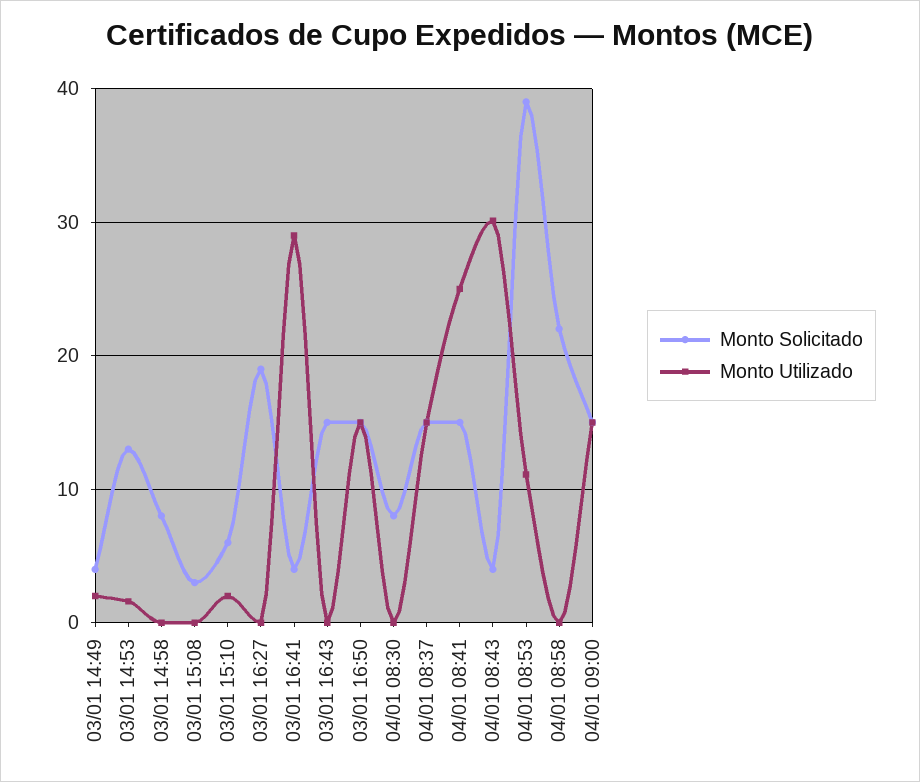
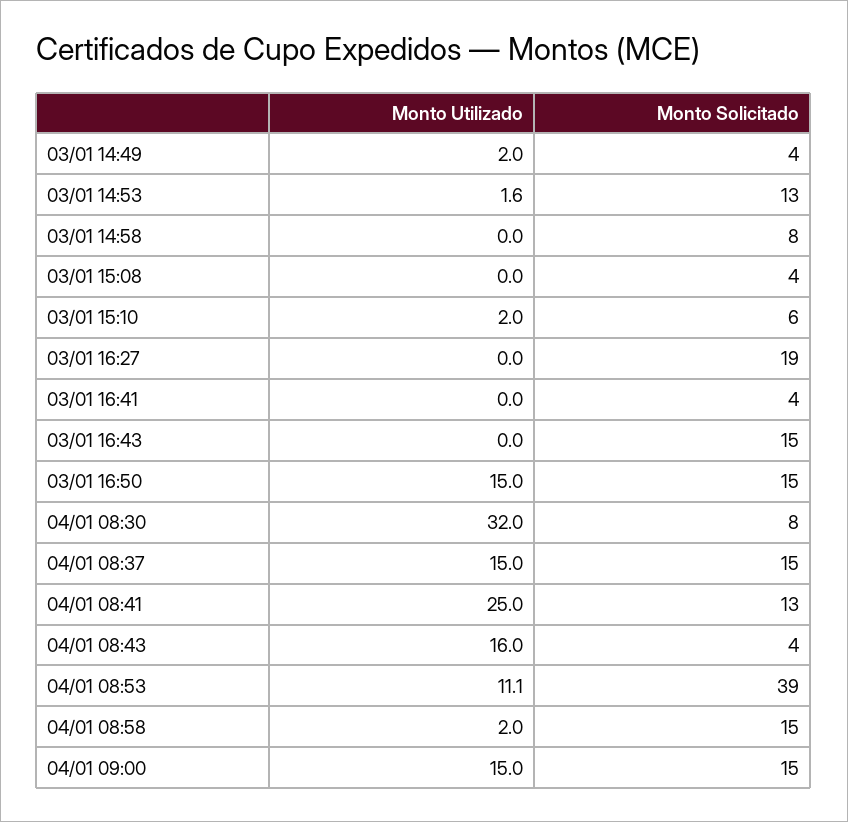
Monto Solicitado, 03/01 15:08: 3 -> 4
Monto Utilizado, 03/01 16:41: 29 -> 0
Monto Utilizado, 04/01 08:30: 0 -> 32
Monto Solicitado, 04/01 08:41: 15 -> 13
Monto Utilizado, 04/01 08:43: 30 -> 16
Monto Solicitado, 04/01 08:58: 22 -> 15
Monto Utilizado, 04/01 08:58: 0 -> 2

